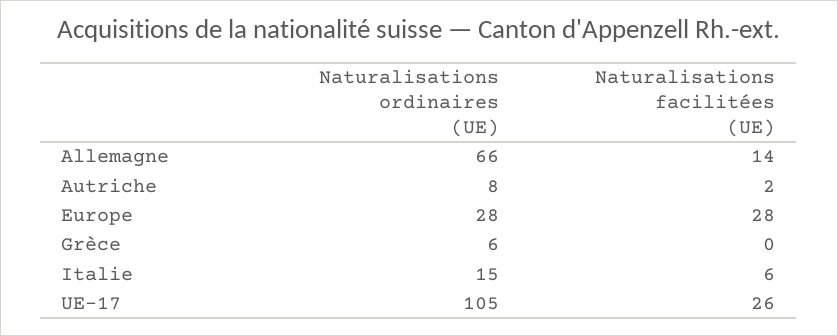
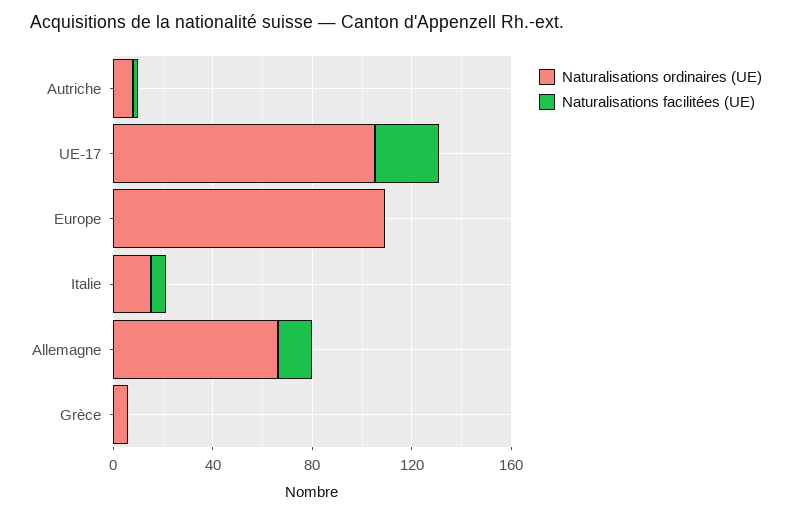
Naturalisations ordinaires (UE), Europe: 28 -> 110
Naturalisations facilitées (UE), Europe: 28 -> 0

